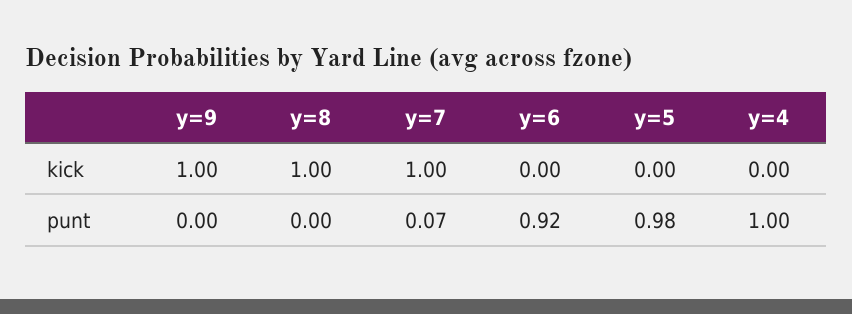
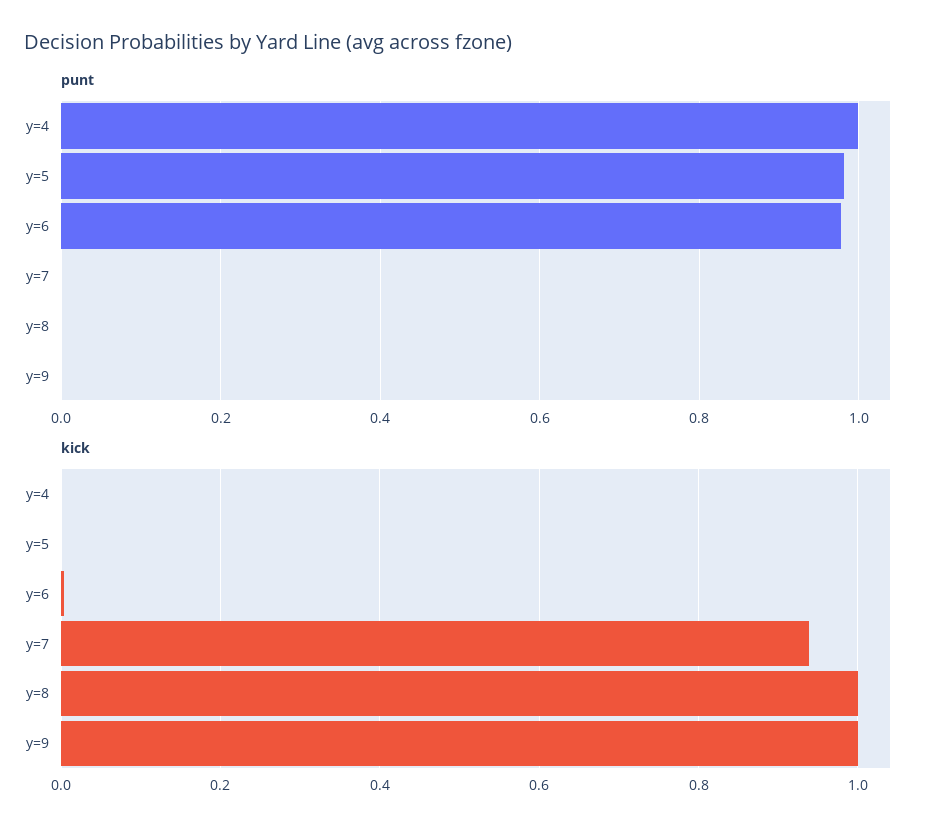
kick, y=7: 1 -> 0.94
punt, y=7: 0.07 -> 0
punt, y=6: 0.92 -> 0.98

